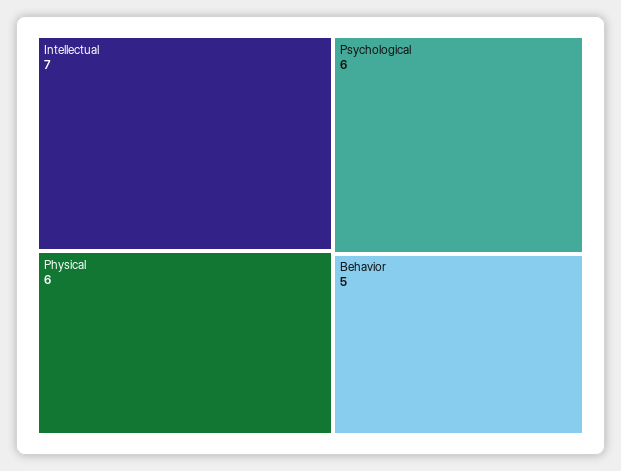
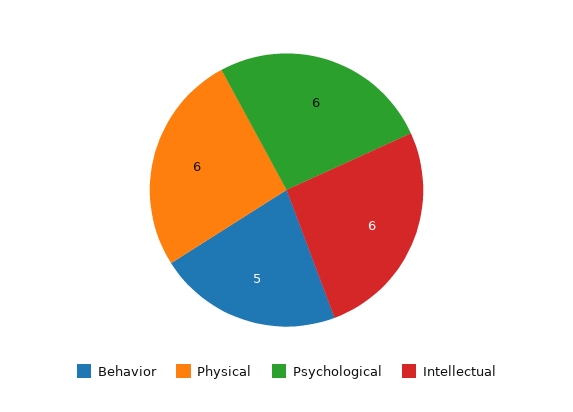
Intellectual: 7 -> 6

